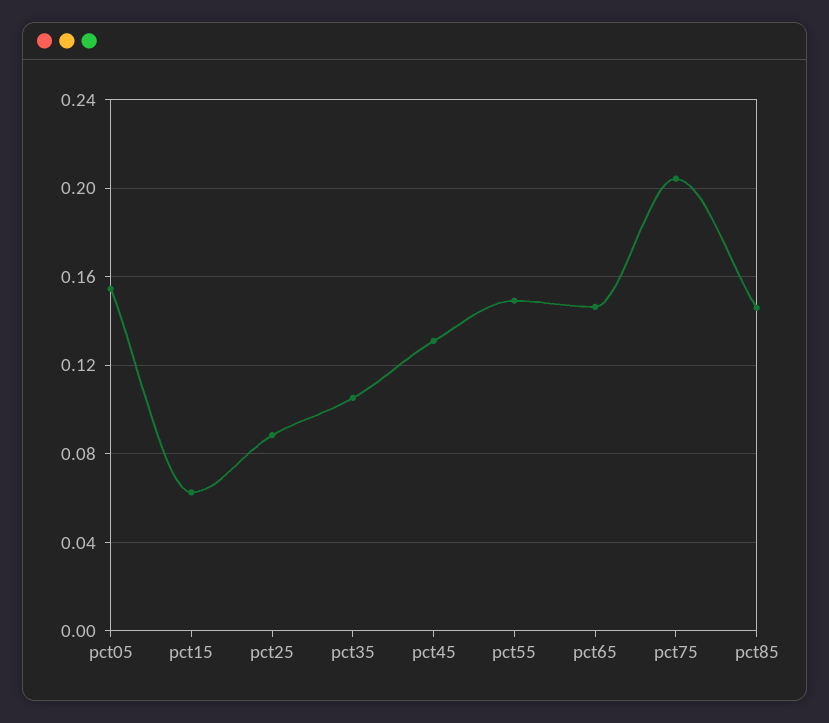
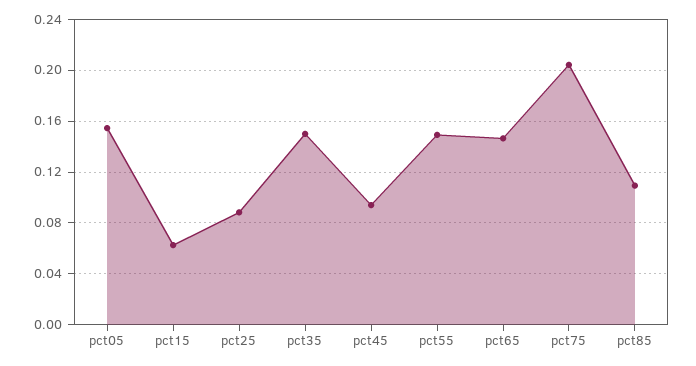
pct35: 0.105 -> 0.15
pct45: 0.13 -> 0.095
pct85: 0.145 -> 0.11

